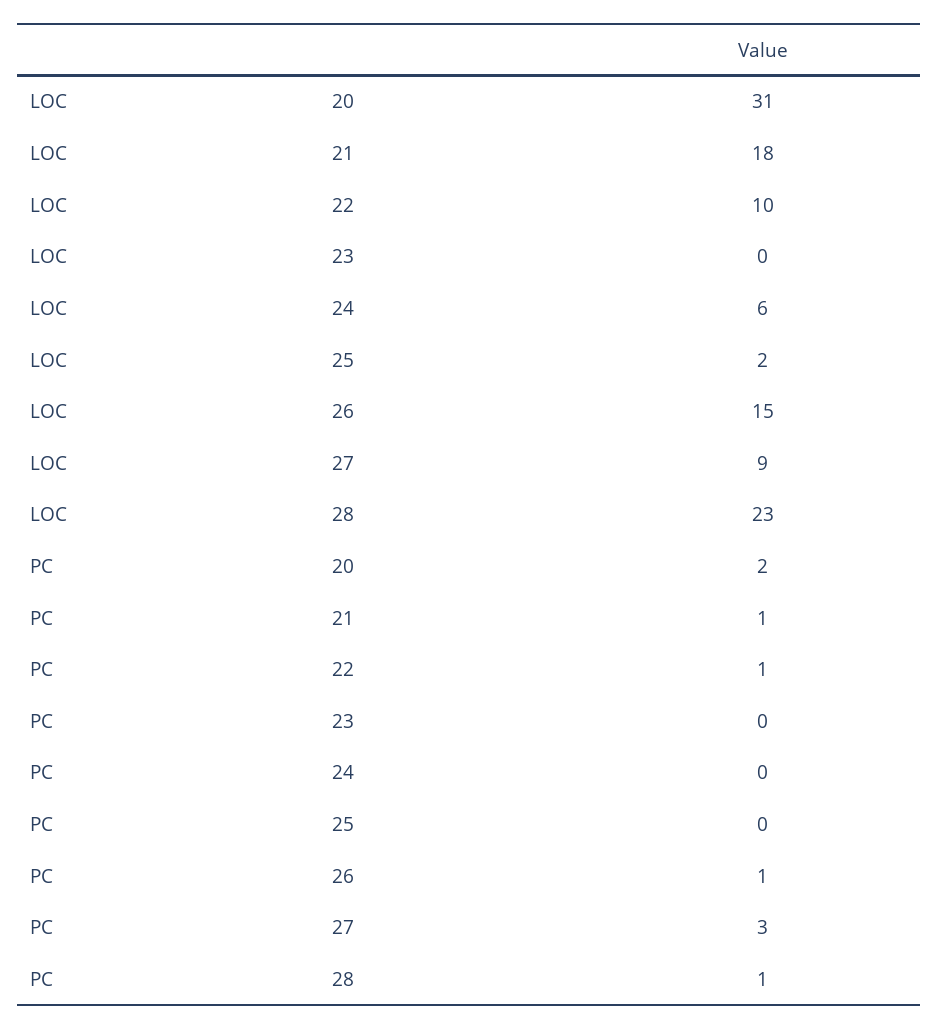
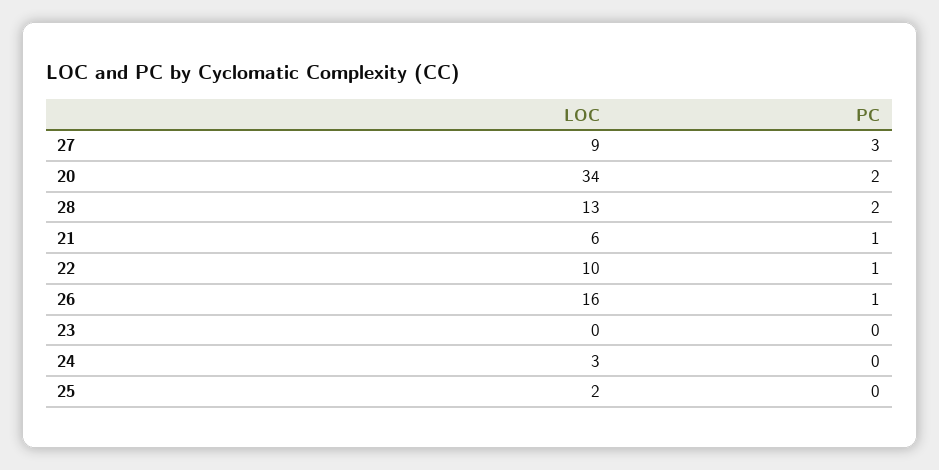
LOC, 20: 31 -> 34
LOC, 21: 18 -> 6
LOC, 24: 6 -> 3
LOC, 26: 15 -> 16
LOC, 28: 23 -> 13
PC, 28: 1 -> 2

